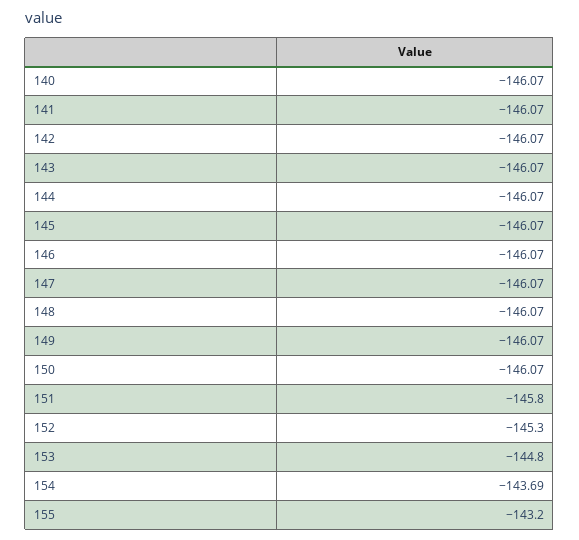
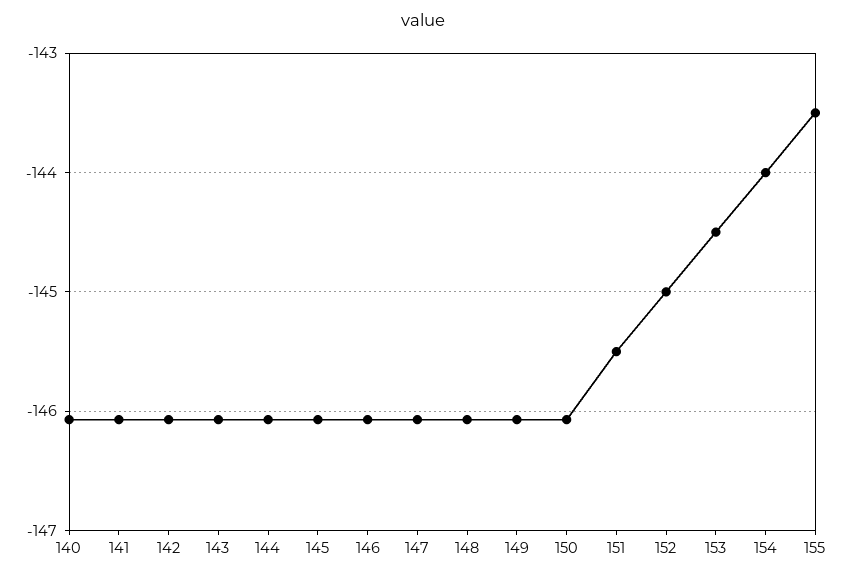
151: -145.8 -> -145.5
152: -145.3 -> -145
153: -144.8 -> -144.5
154: -143.69 -> -144
155: -143.2 -> -143.5

